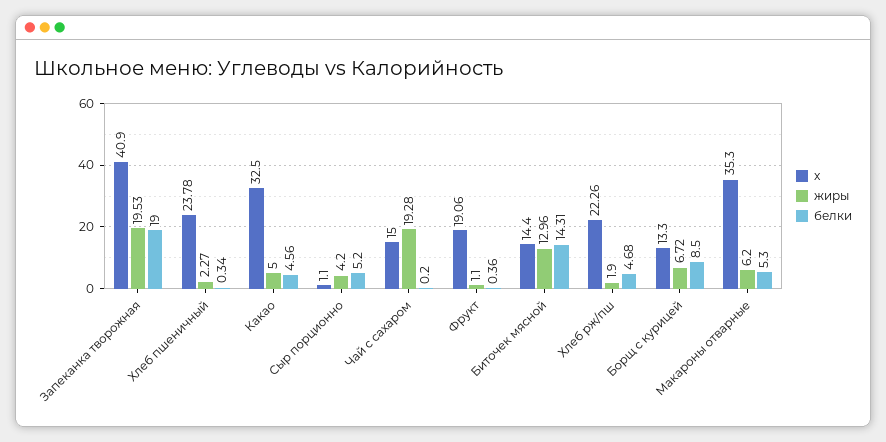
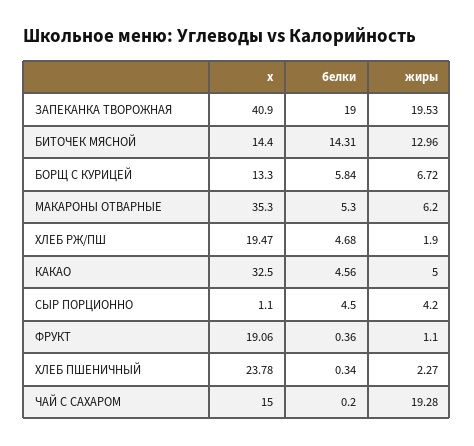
белки, Сыр порционно: 5.2 -> 4.5
x, Хлеб рж/пш: 22.26 -> 19.47
белки, Борщ с курицей: 8.5 -> 5.84

